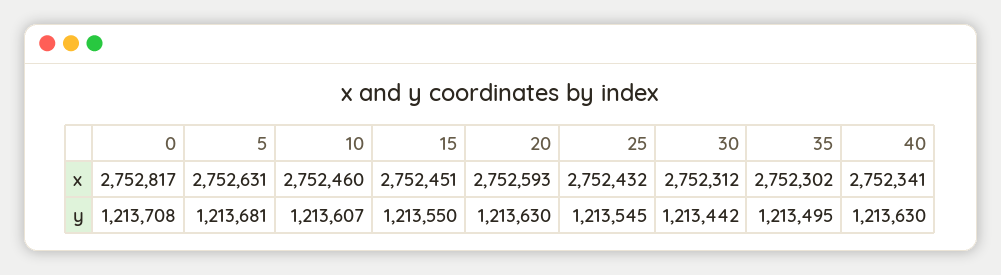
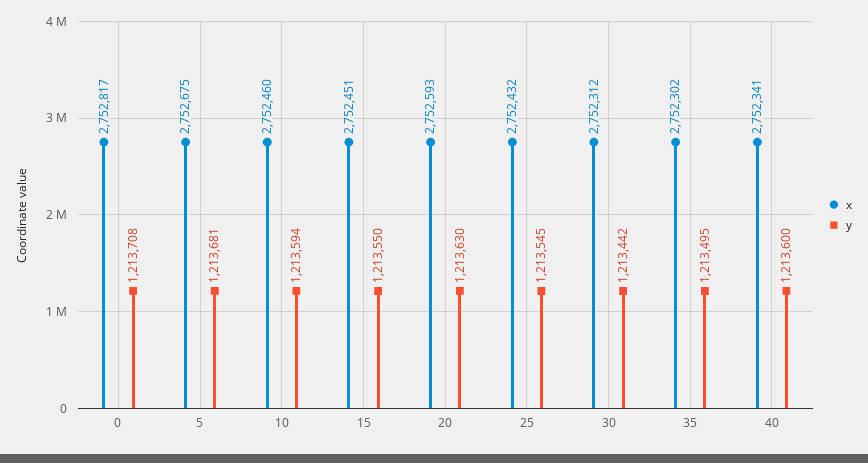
x, 5: 2752631 -> 2752675
y, 10: 1213607 -> 1213594
y, 40: 1213630 -> 1213600

